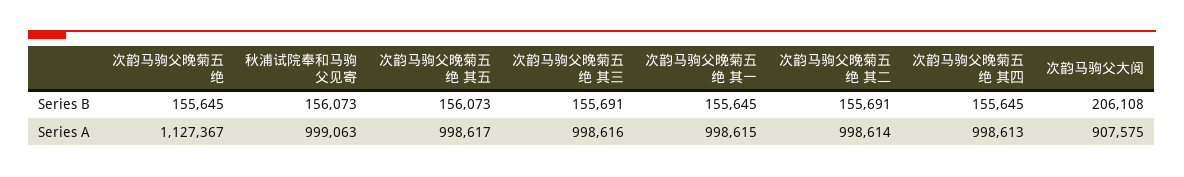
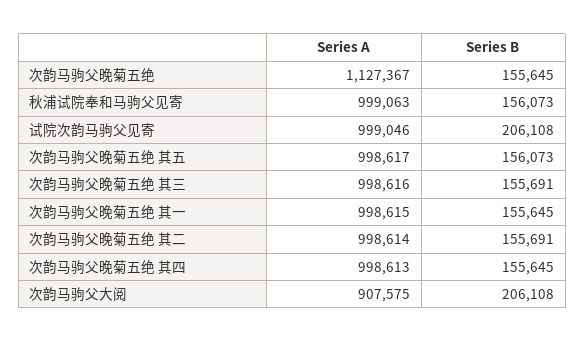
试院次韵马驹父见寄, Series A: none -> 999046
试院次韵马驹父见寄, Series B: none -> 206108

